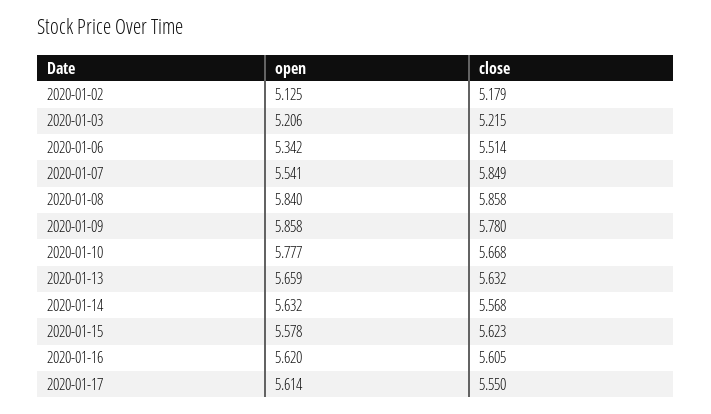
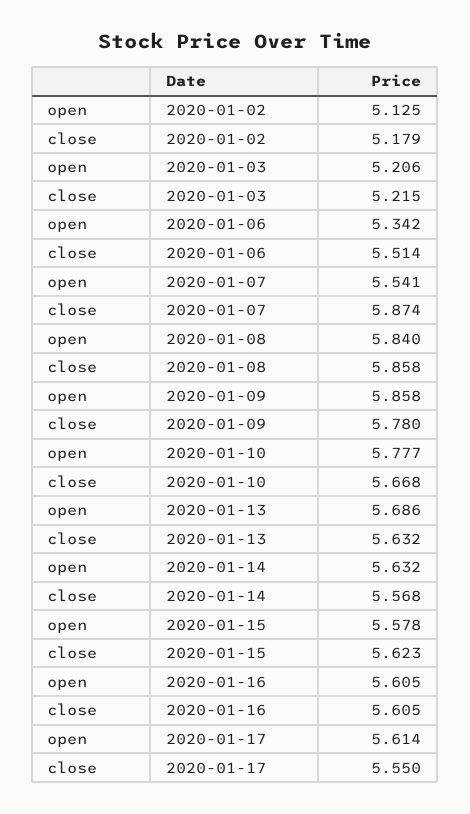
close, 2020-01-07: 5.849 -> 5.874
open, 2020-01-13: 5.659 -> 5.686
open, 2020-01-16: 5.62 -> 5.605

